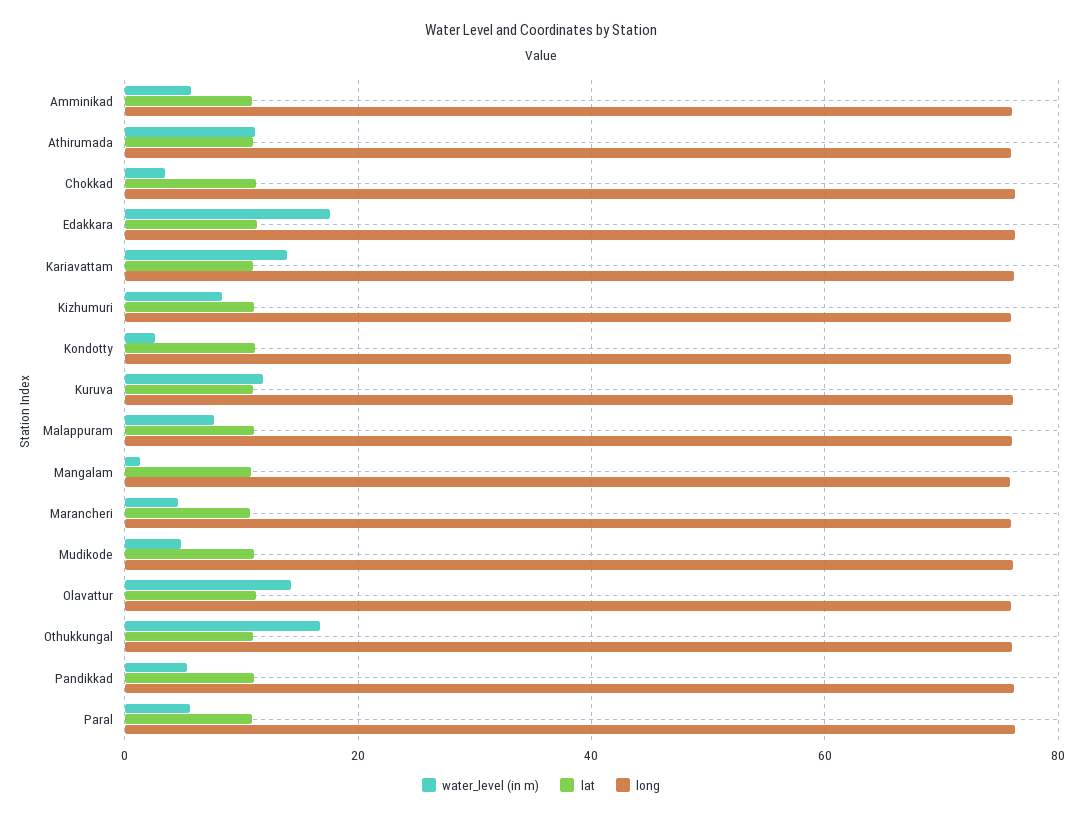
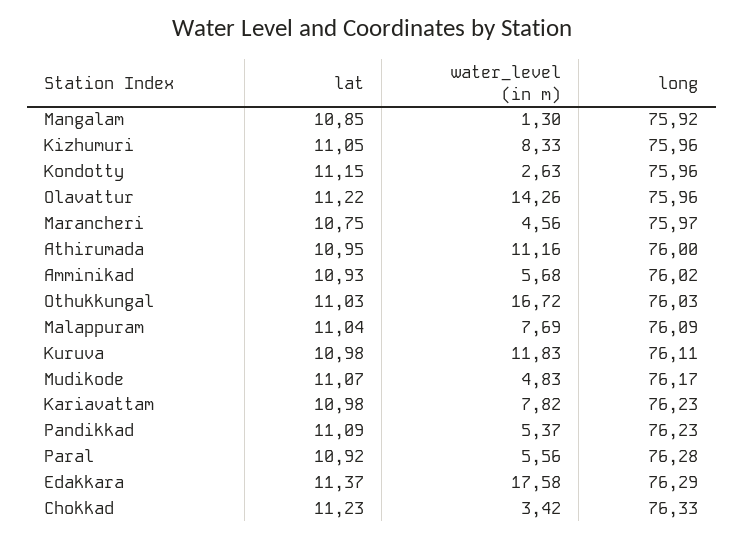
water_level (in m), Kariavattam: 14 -> 7.82

